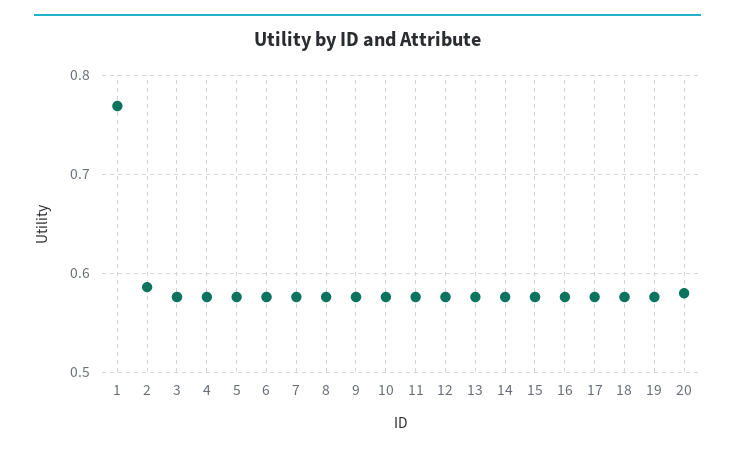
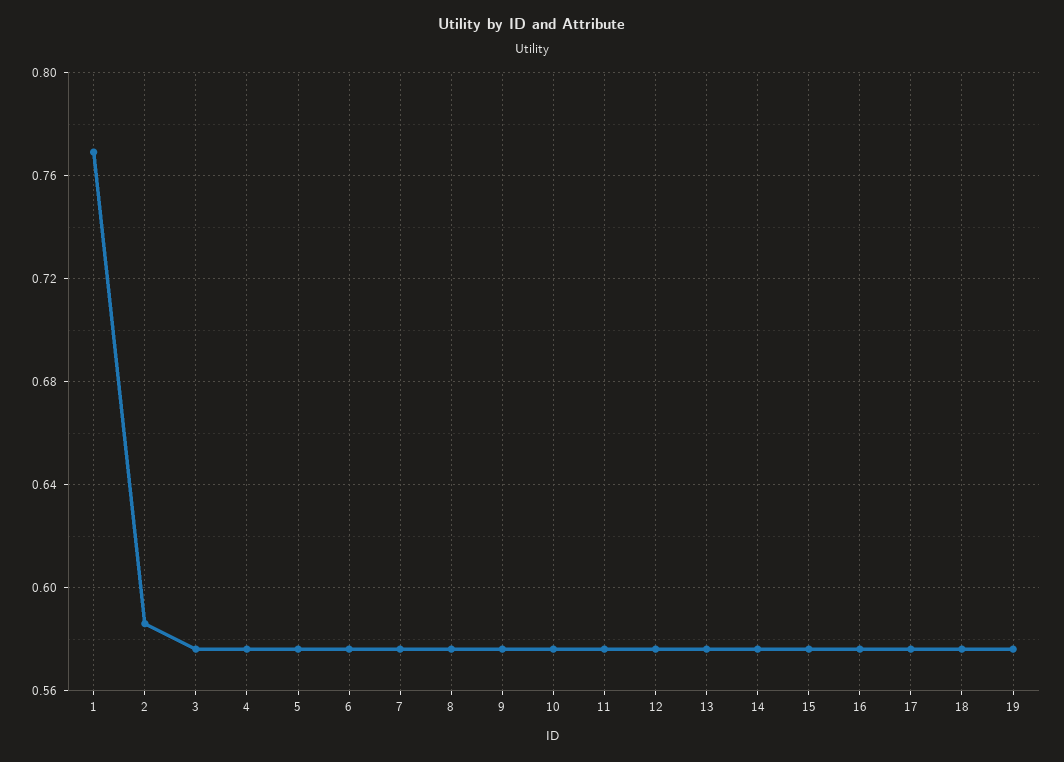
20: 0.58 -> none

